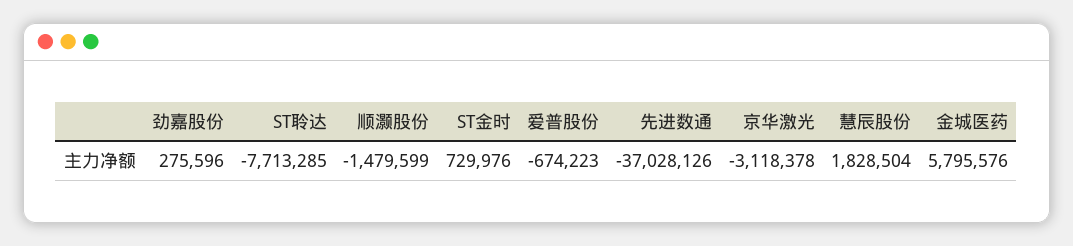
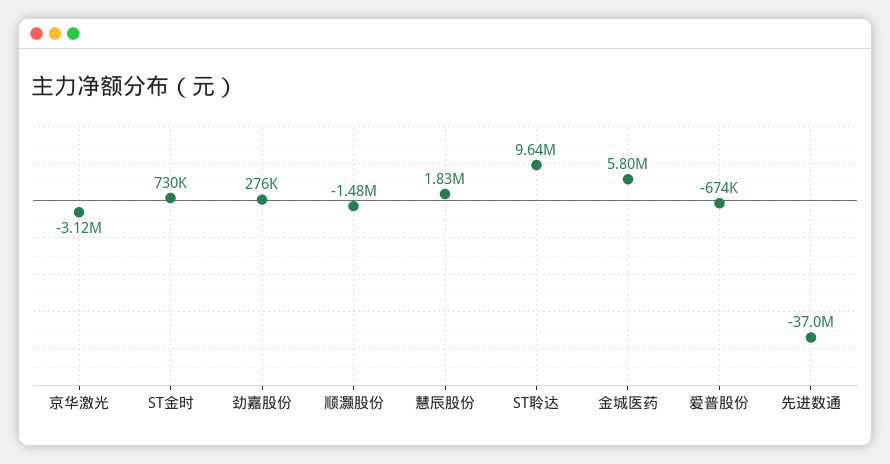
ST聆达: -7713285 -> 9640000

